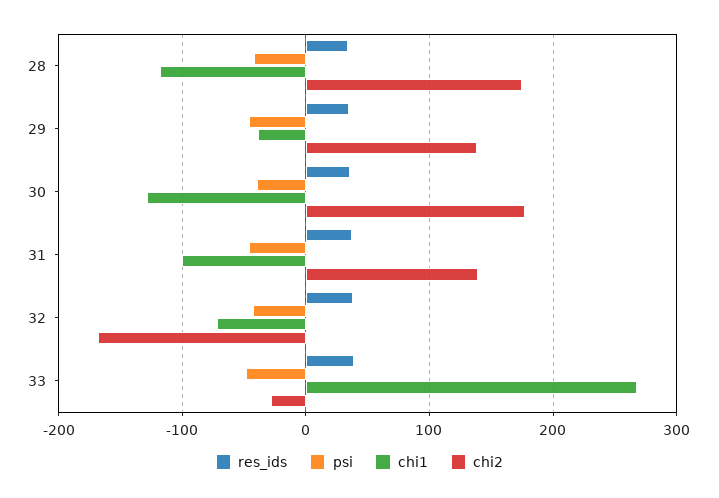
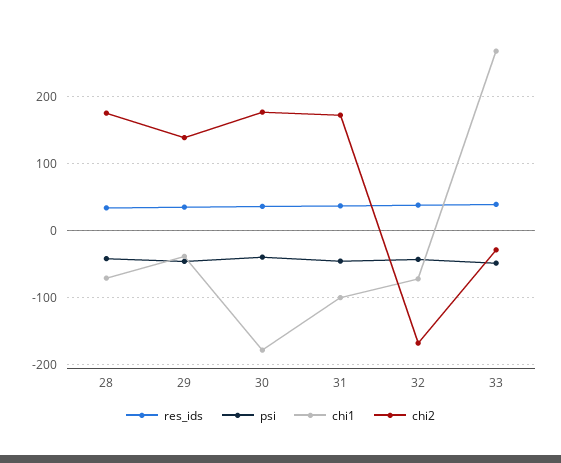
chi1, 28: -120 -> -70
chi1, 30: -130 -> -180
chi2, 31: 140 -> 170

